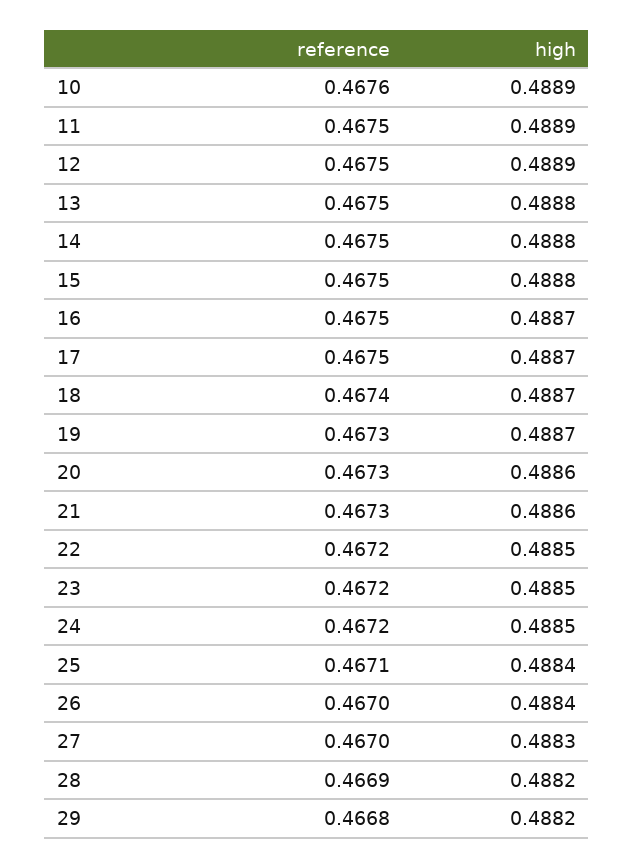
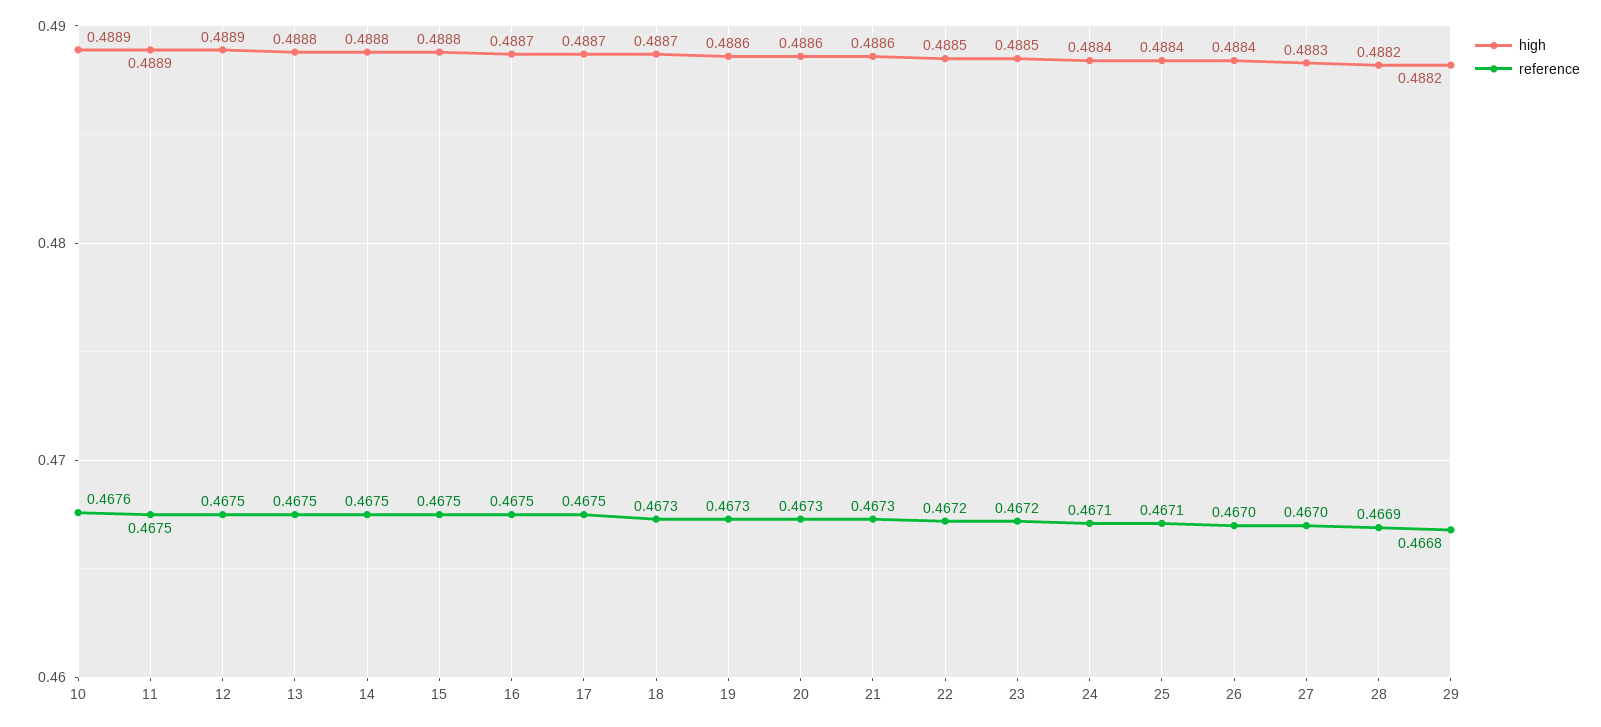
reference, 18: 0.4674 -> 0.4673
high, 19: 0.4887 -> 0.4886
reference, 24: 0.4672 -> 0.4671
high, 24: 0.4885 -> 0.4884

